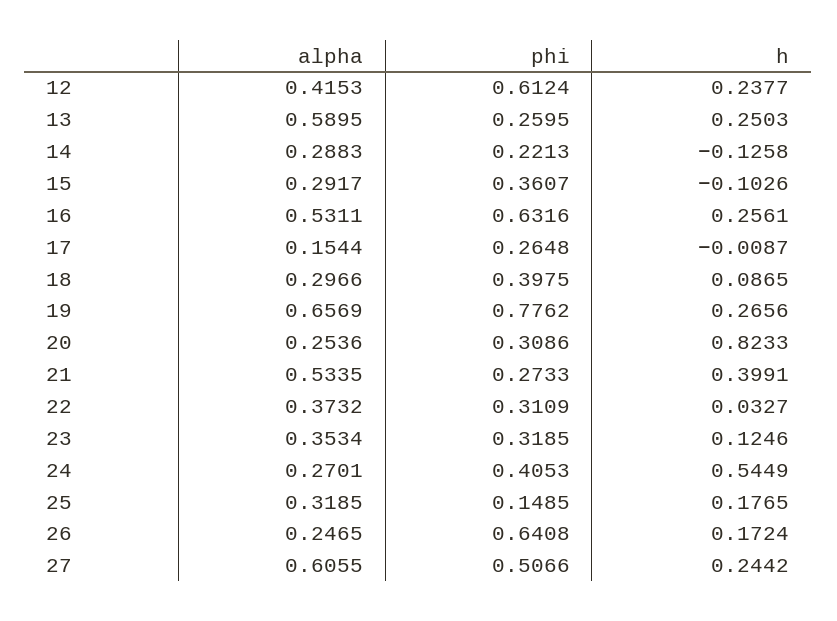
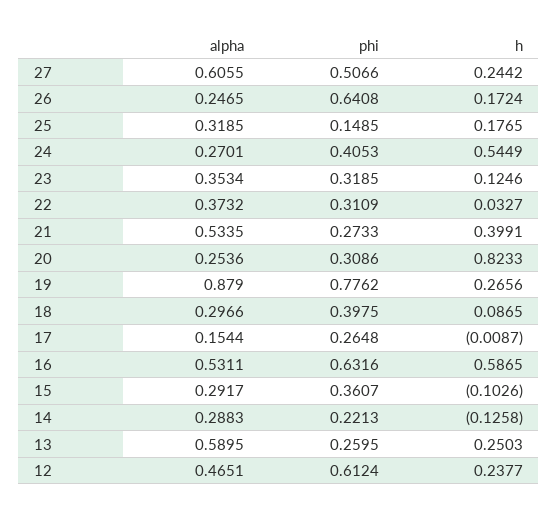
alpha, 12: 0.4153 -> 0.4651
h, 16: 0.2561 -> 0.5865
alpha, 19: 0.6569 -> 0.879

